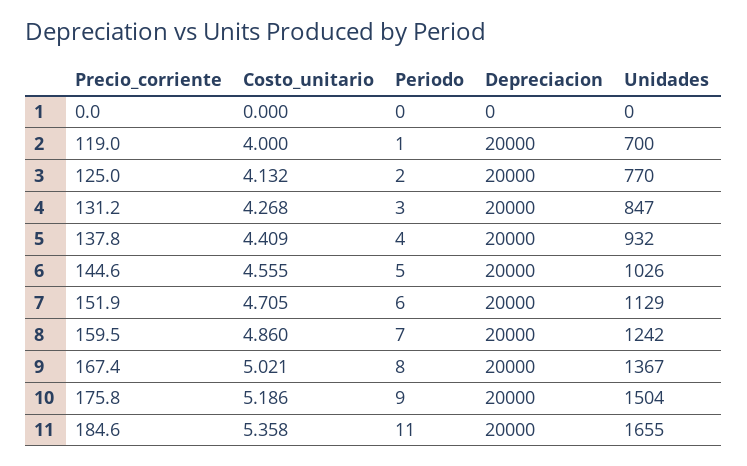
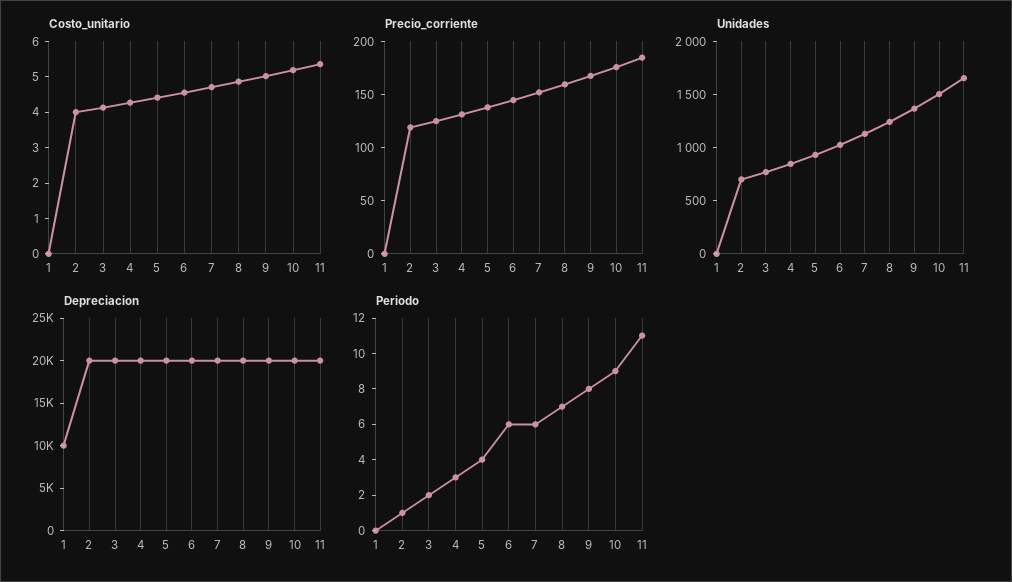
Depreciacion, 1: 0 -> 10000
Periodo, 6: 5 -> 6

